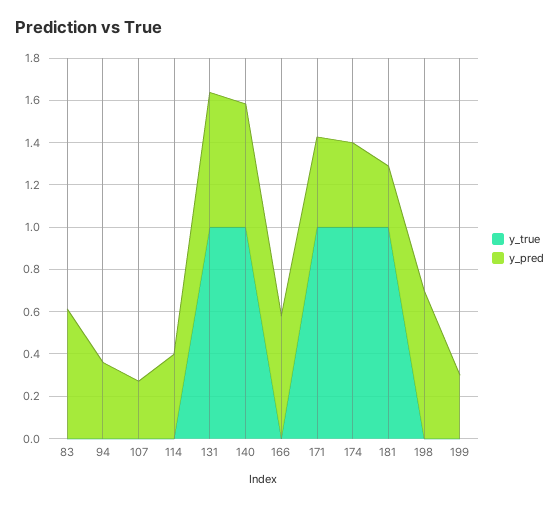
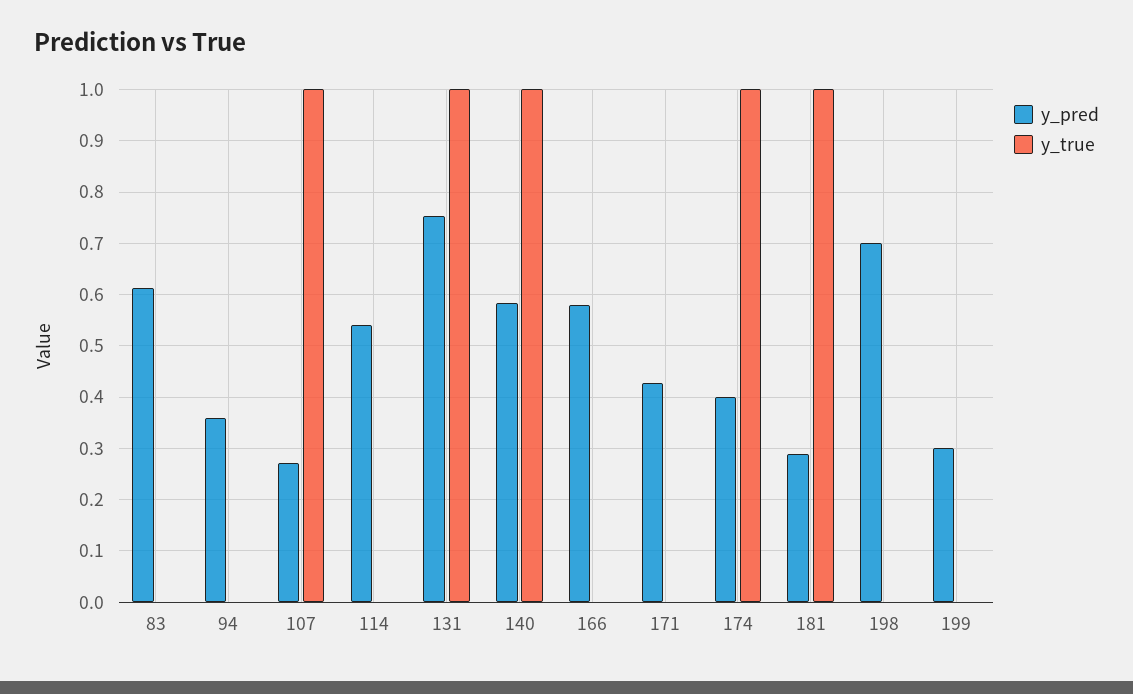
y_true, 107: 0 -> 1
y_pred, 114: 0.4 -> 0.54
y_pred, 131: 0.65 -> 0.76
y_true, 171: 1 -> 0

